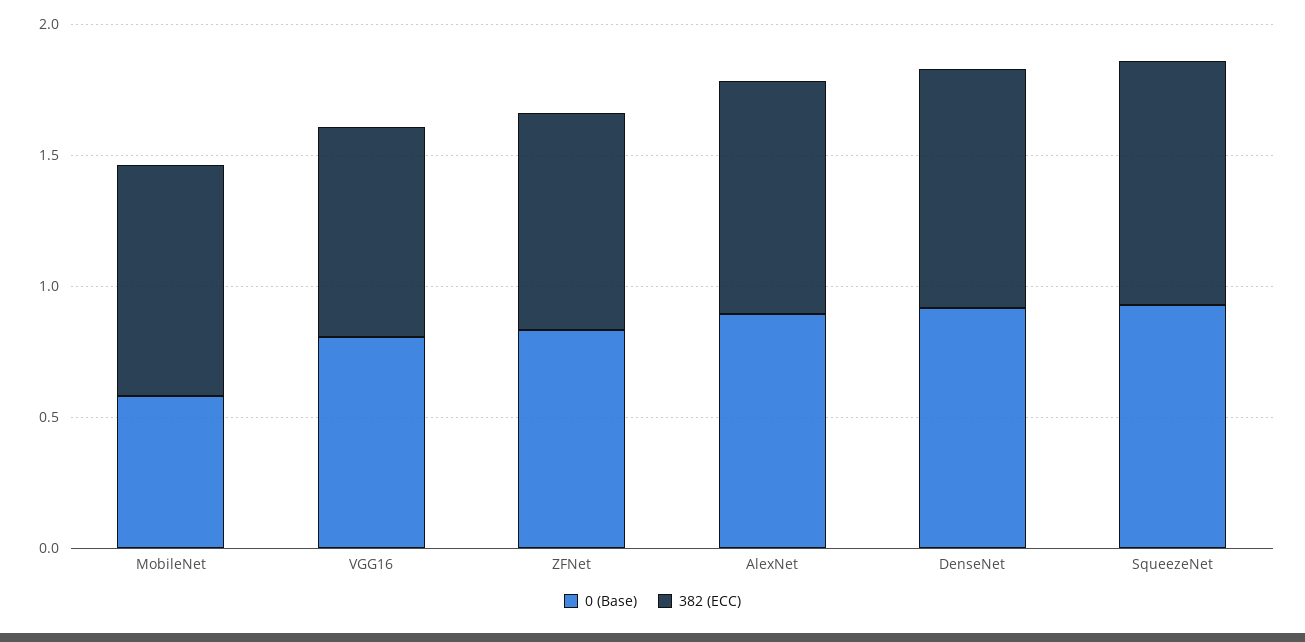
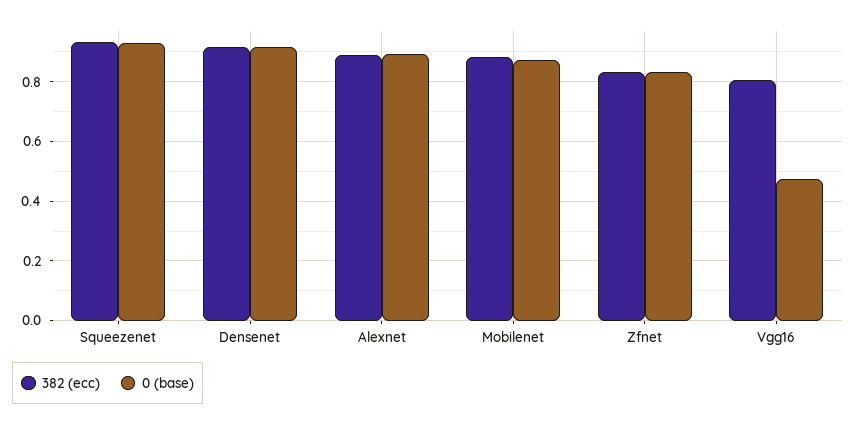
0 (Base), MobileNet: 0.6 -> 0.875
0 (Base), VGG16: 0.8 -> 0.475

